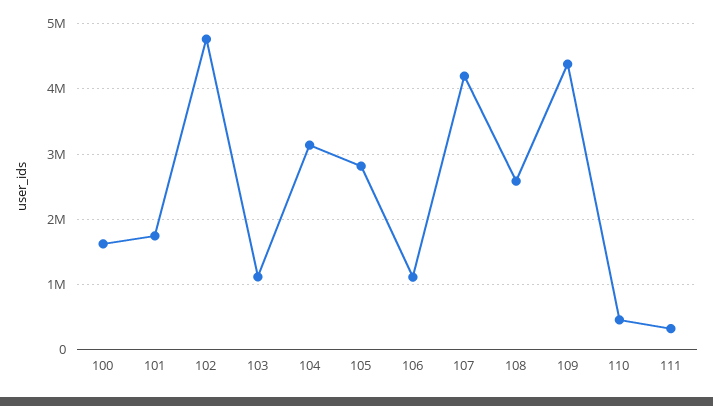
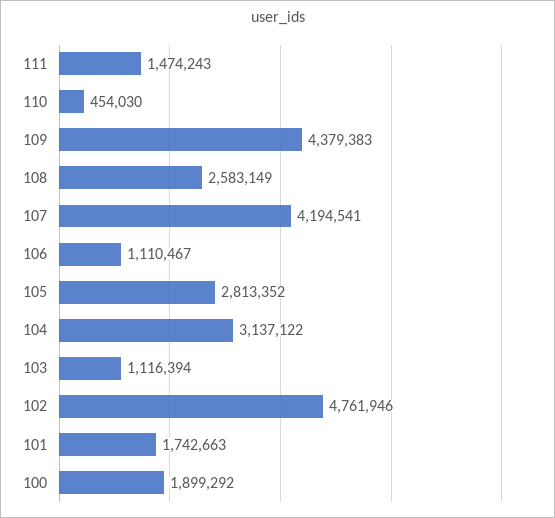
100: 1600000 -> 1899292
111: 300000 -> 1474243

